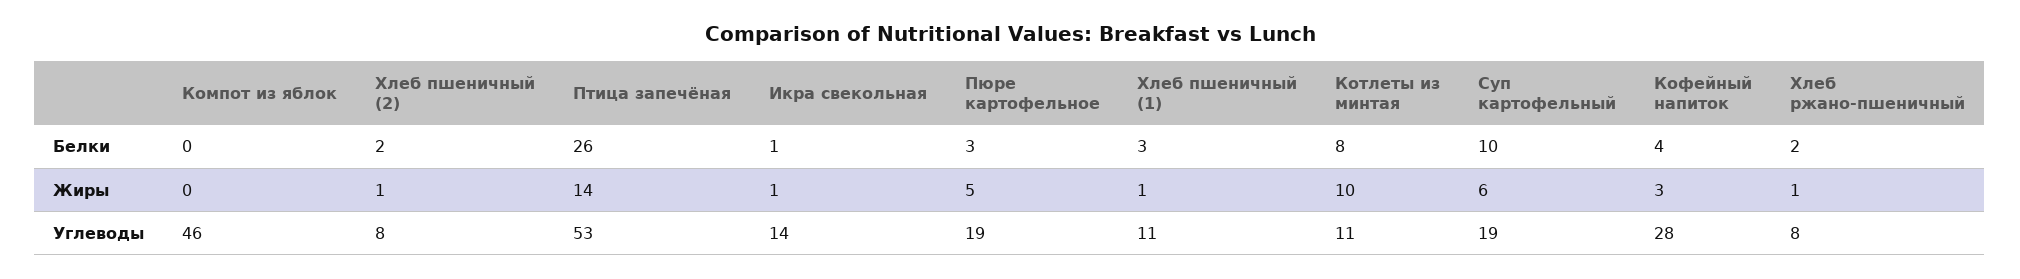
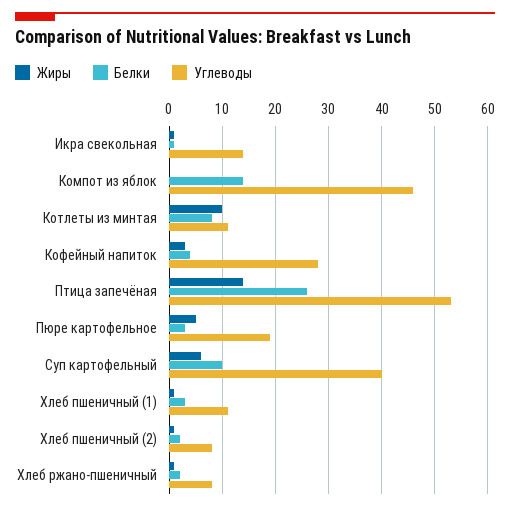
Белки, Компот из яблок: 0 -> 15
Углеводы, Суп картофельный: 19 -> 40

